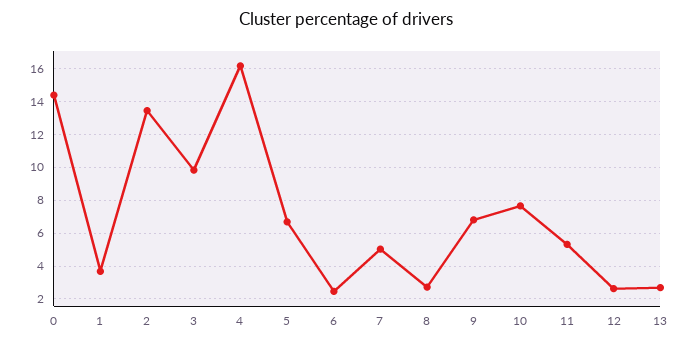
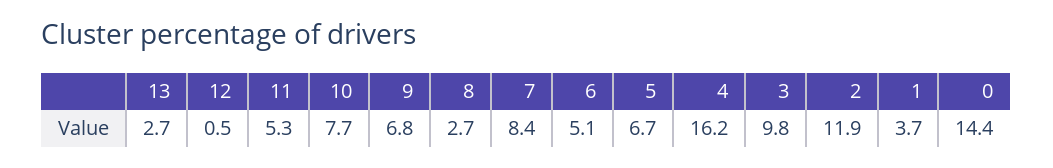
2: 13.5 -> 11.9
6: 2.5 -> 5.1
7: 5 -> 8.4
12: 2.5 -> 0.5

